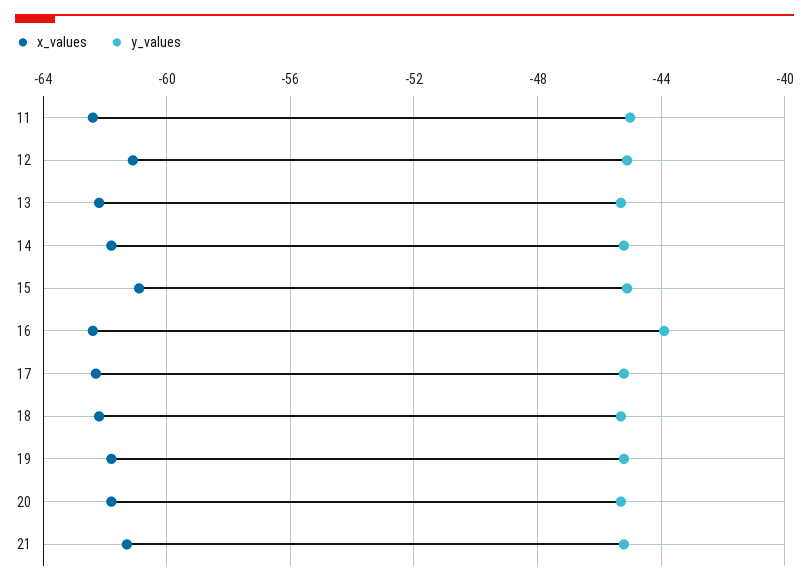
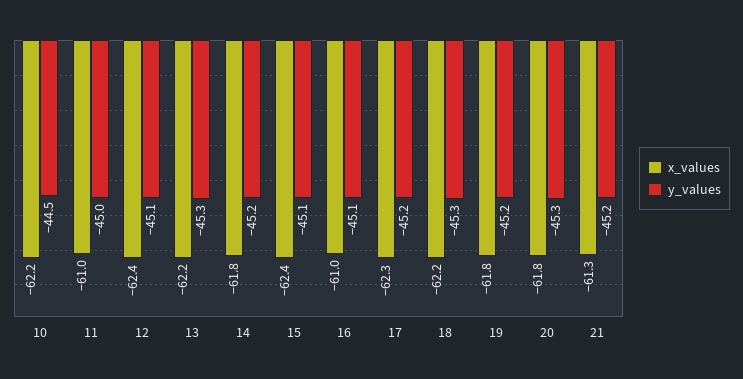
x_values, 11: -62.5 -> -61
x_values, 12: -61 -> -62.4
x_values, 15: -61 -> -62.4
x_values, 16: -62.5 -> -61
y_values, 16: -44 -> -45.1
x_values, 10: none -> -62.2
y_values, 10: none -> -44.5

